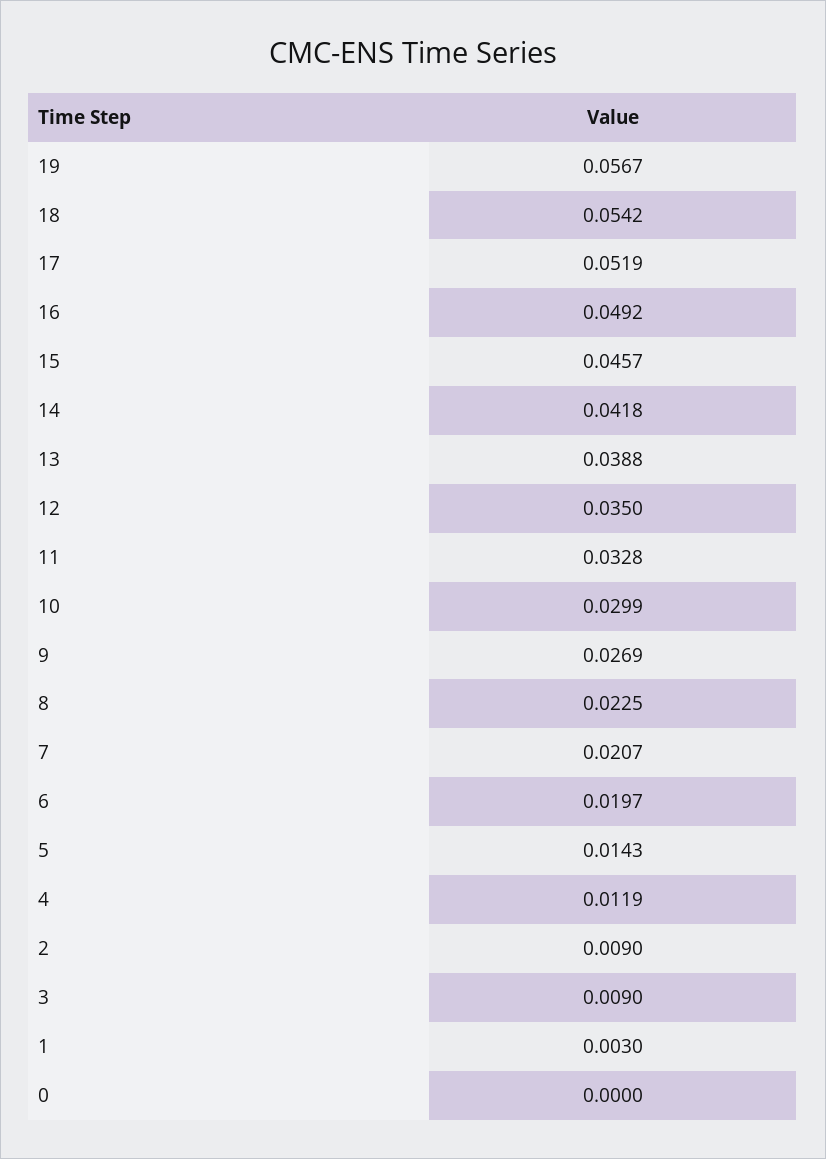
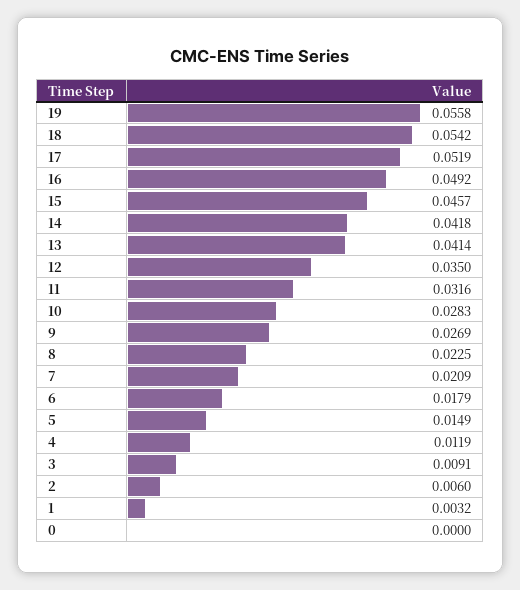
19: 0.0567 -> 0.0558
13: 0.0388 -> 0.0414
11: 0.0328 -> 0.0316
10: 0.0299 -> 0.0283
7: 0.0207 -> 0.0209
6: 0.0197 -> 0.0179
5: 0.0143 -> 0.0149
2: 0.009 -> 0.006
3: 0.009 -> 0.0091
1: 0.003 -> 0.0032

